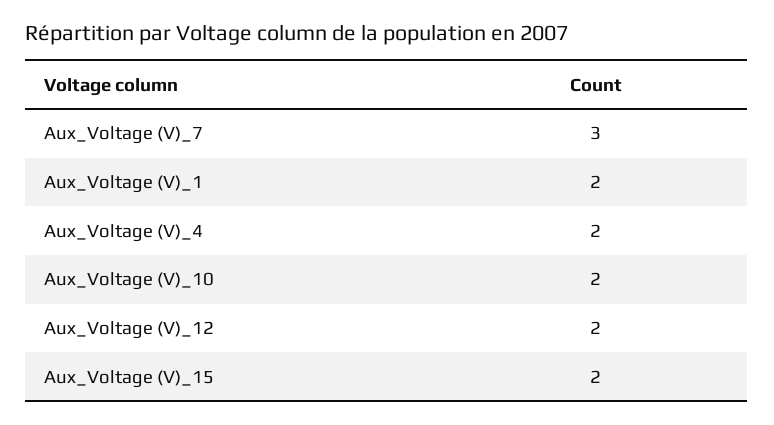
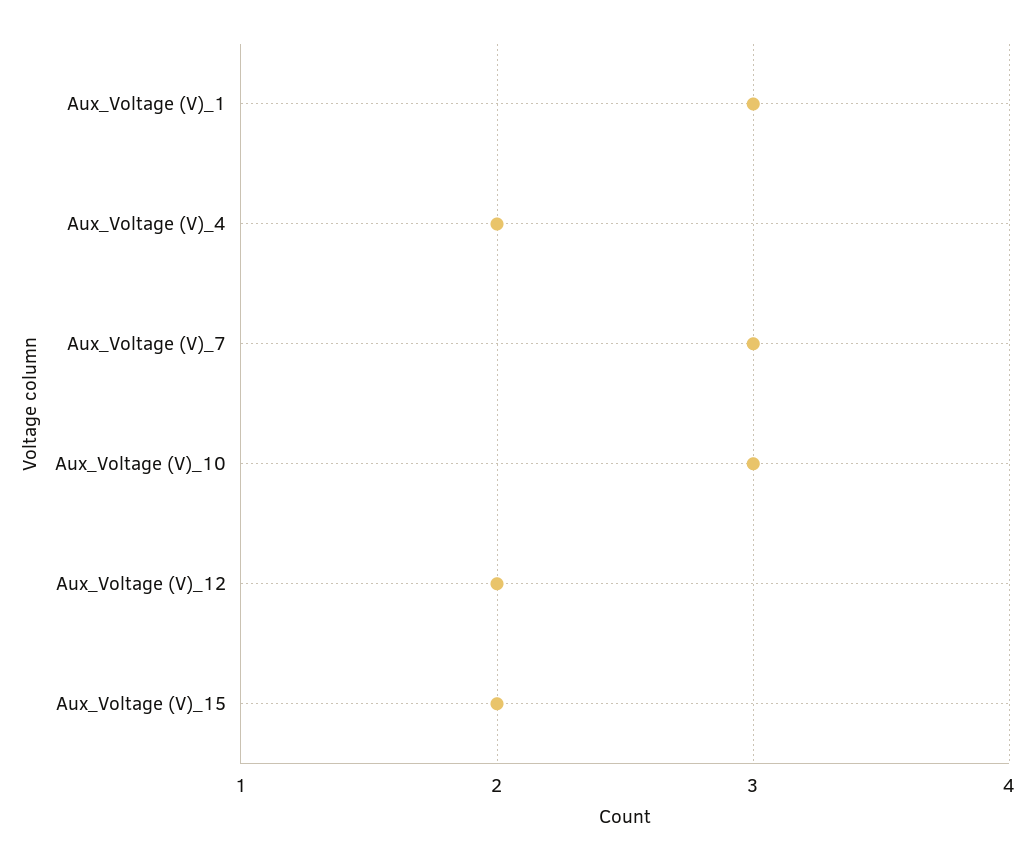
Aux_Voltage (V)_1: 2 -> 3
Aux_Voltage (V)_10: 2 -> 3

